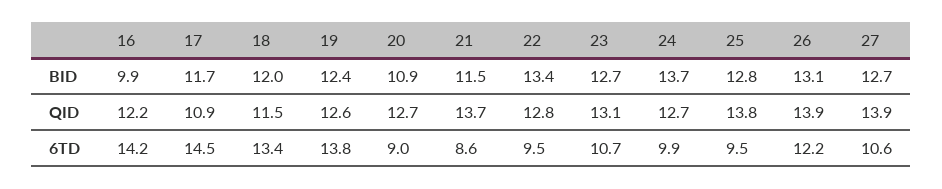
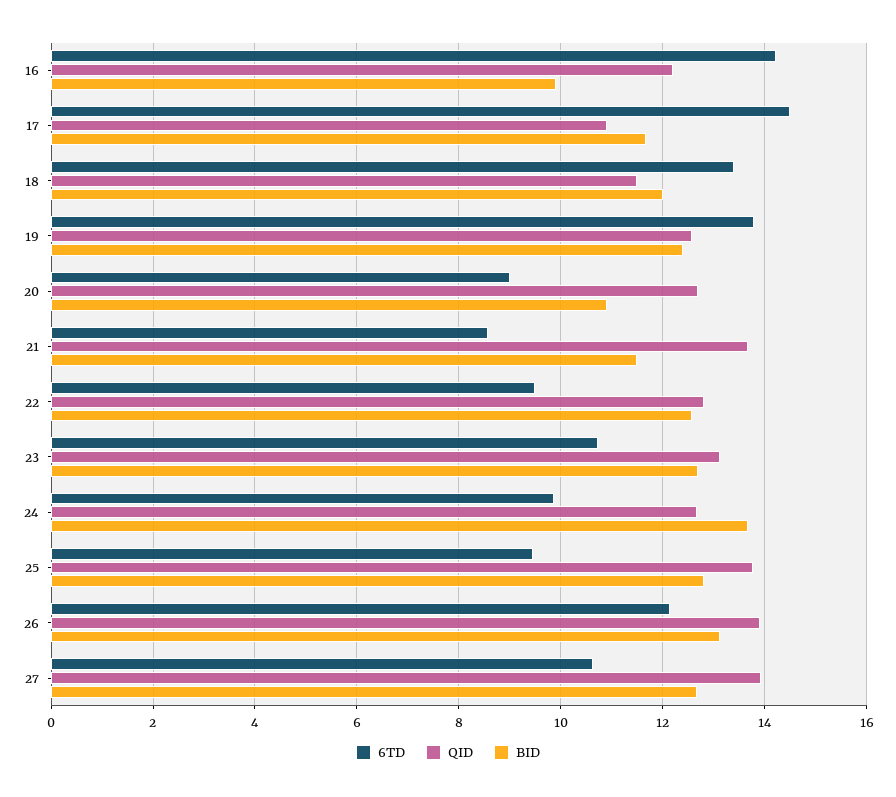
BID, 22: 13.4 -> 12.6

